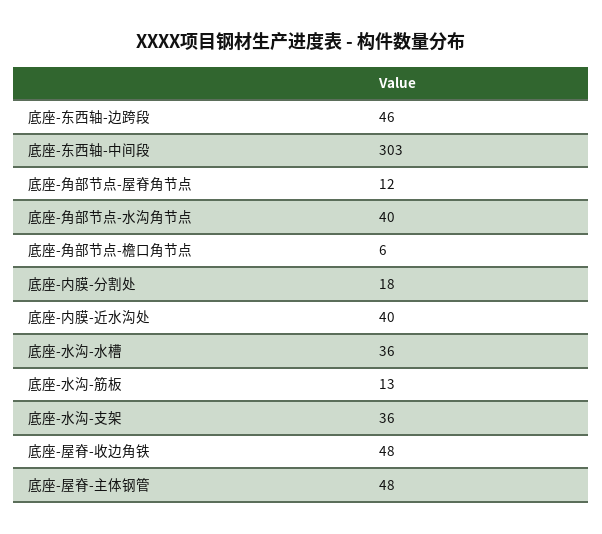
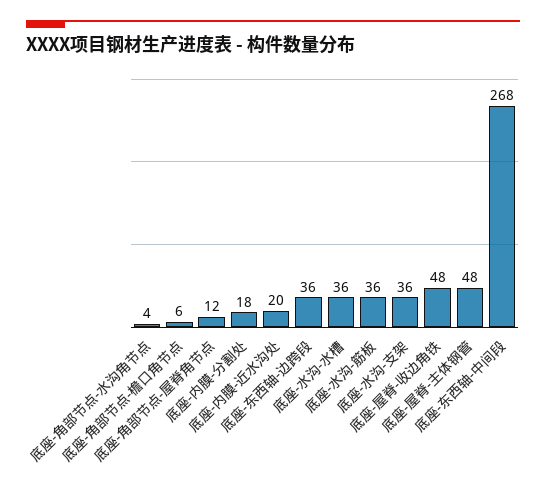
底座-东西轴-边跨段: 46 -> 36
底座-东西轴-中间段: 303 -> 268
底座-角部节点-水沟角节点: 40 -> 4
底座-内膜-近水沟处: 40 -> 20
底座-水沟-筋板: 13 -> 36

